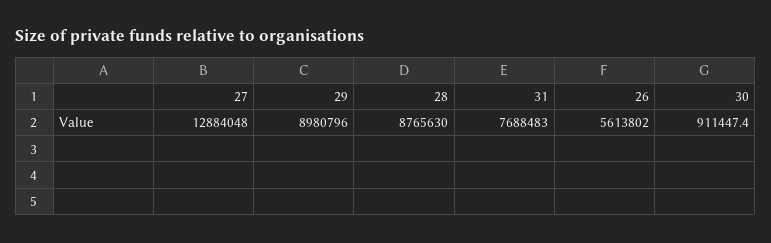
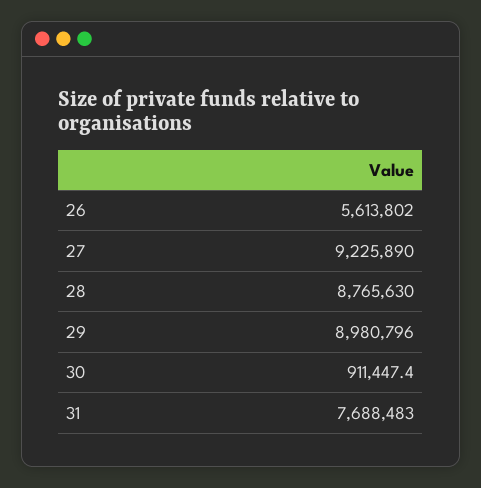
27: 12884048 -> 9225890

